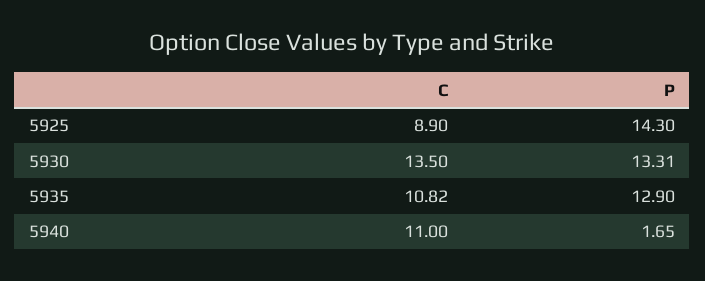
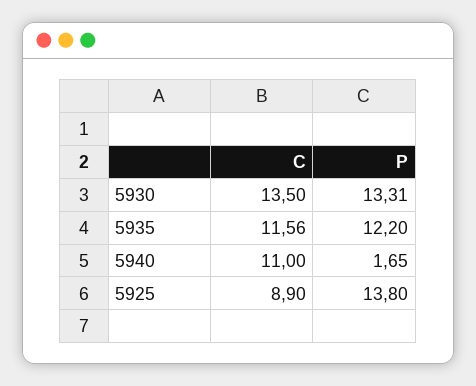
P, 5925: 14.3 -> 13.8
C, 5935: 10.82 -> 11.56
P, 5935: 12.9 -> 12.2

